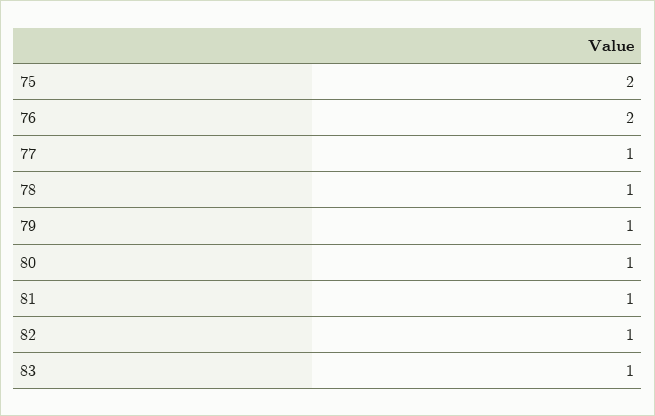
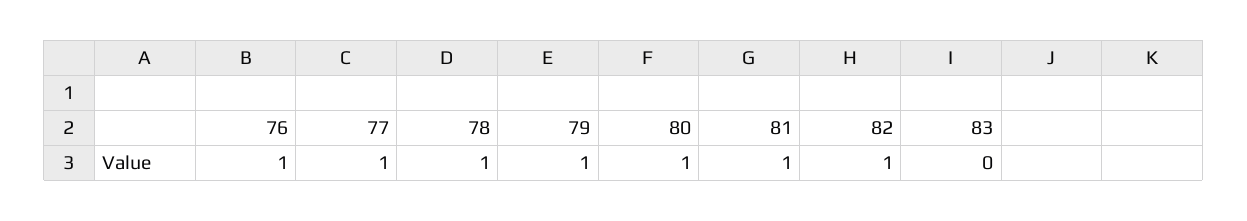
75: 2 -> none
76: 2 -> 1
83: 1 -> 0

